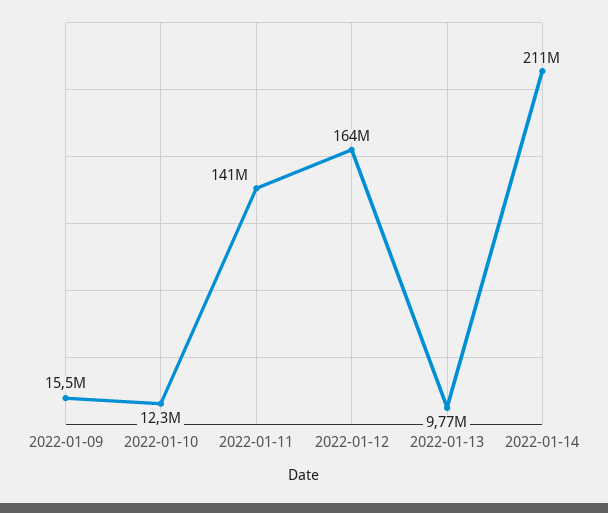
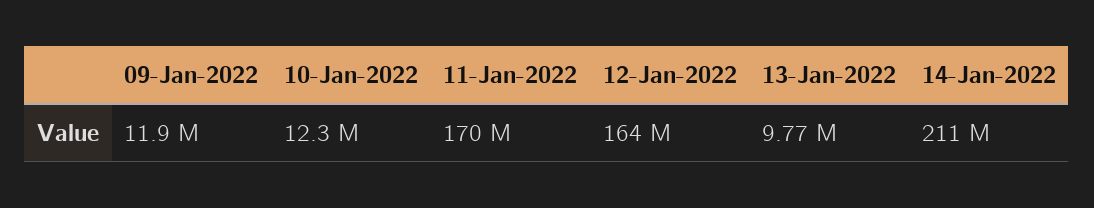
2022-01-09: 15500000 -> 11900000
2022-01-11: 141000000 -> 170000000

